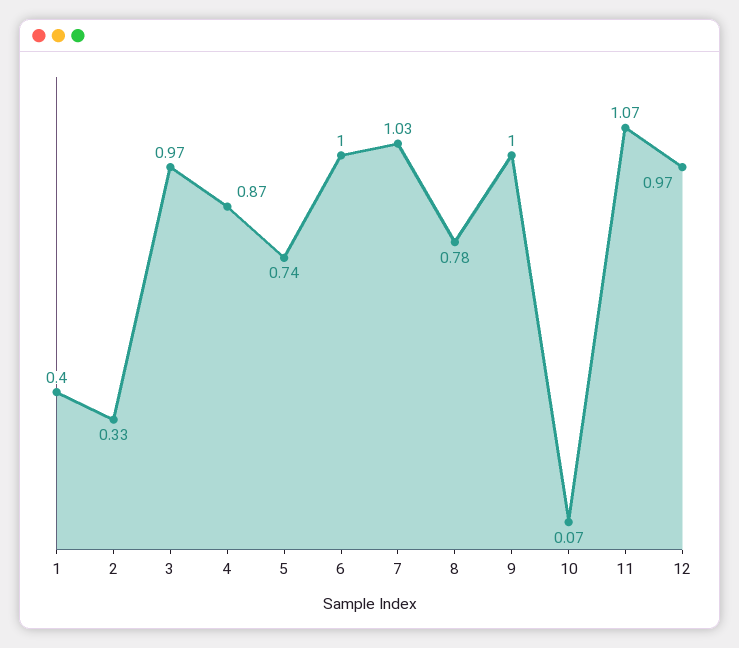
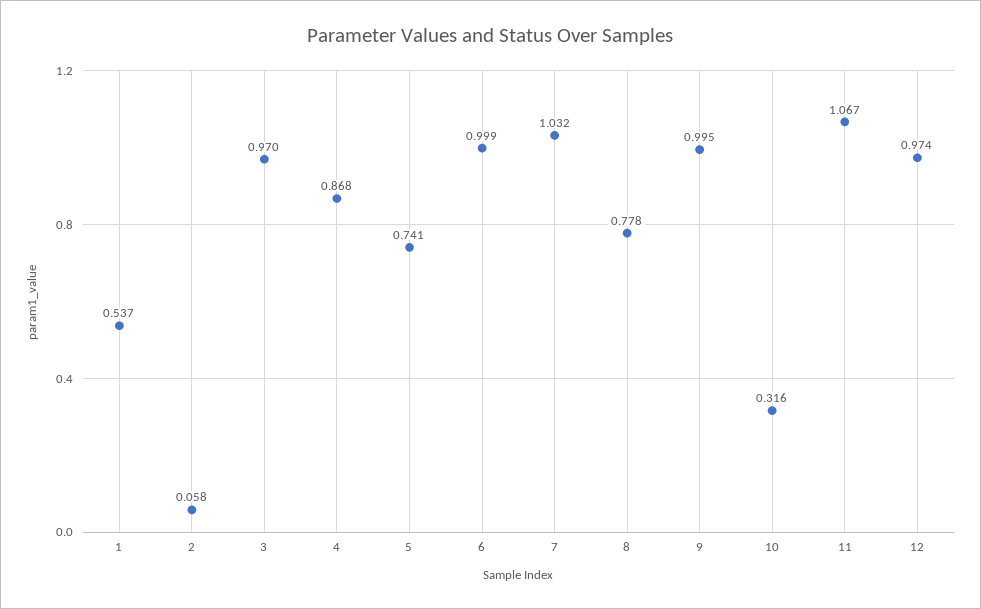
1: 0.4 -> 0.537
2: 0.33 -> 0.058
10: 0.07 -> 0.316

